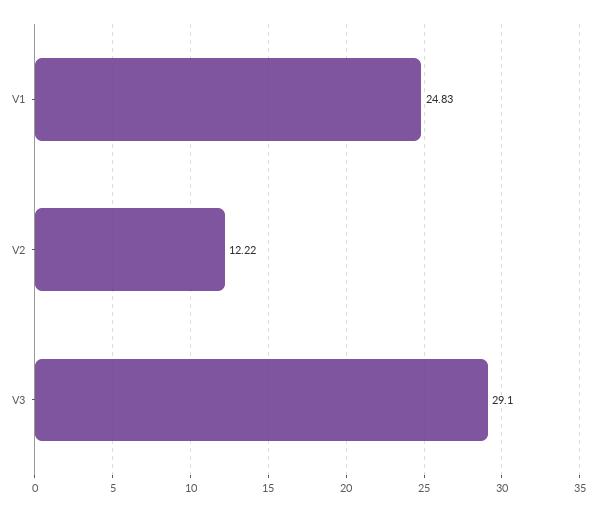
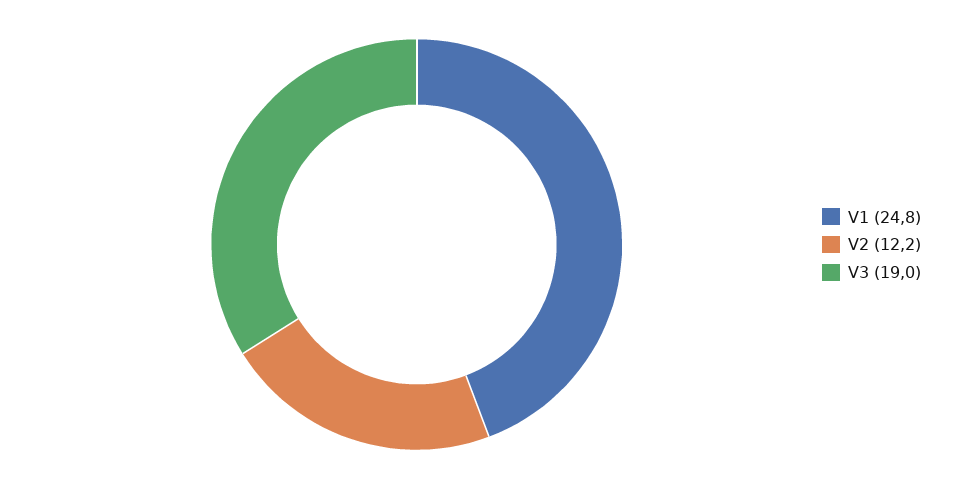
V3: 29.1 -> 19

